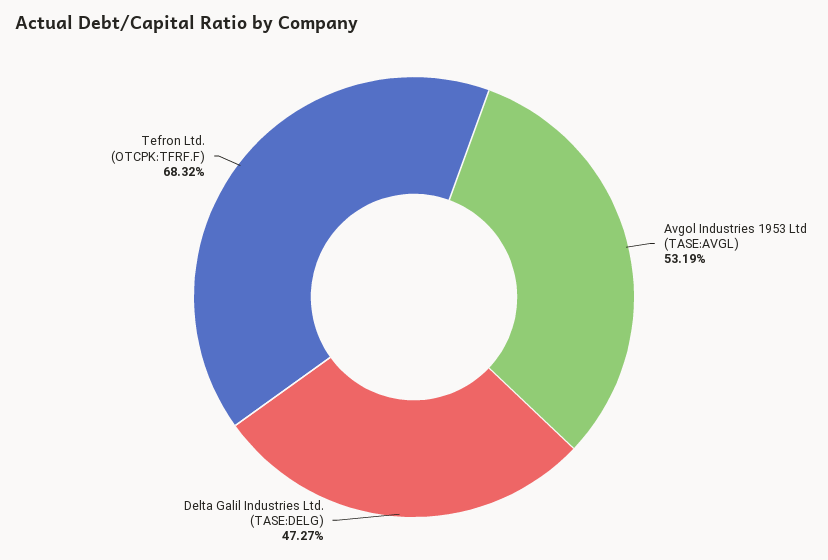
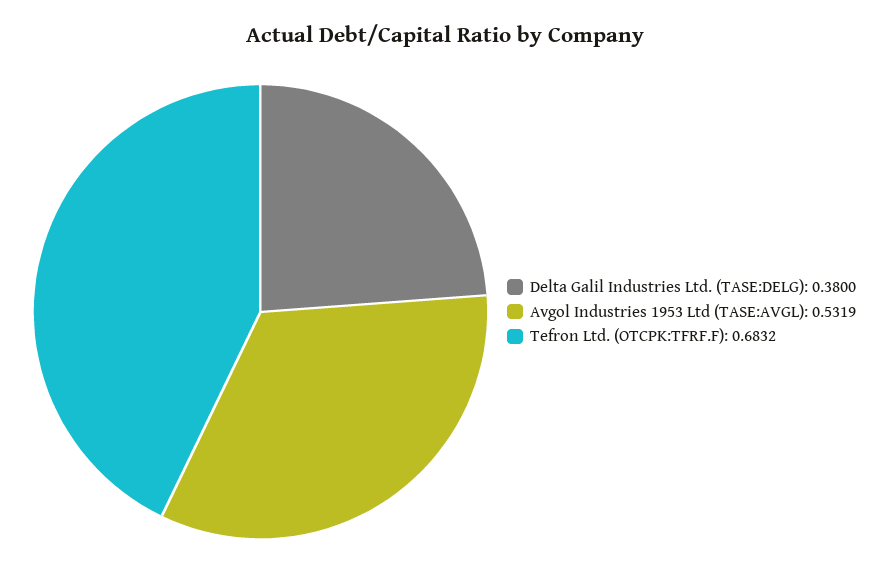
Delta Galil Industries Ltd. (TASE:DELG): 0.4727 -> 0.38

